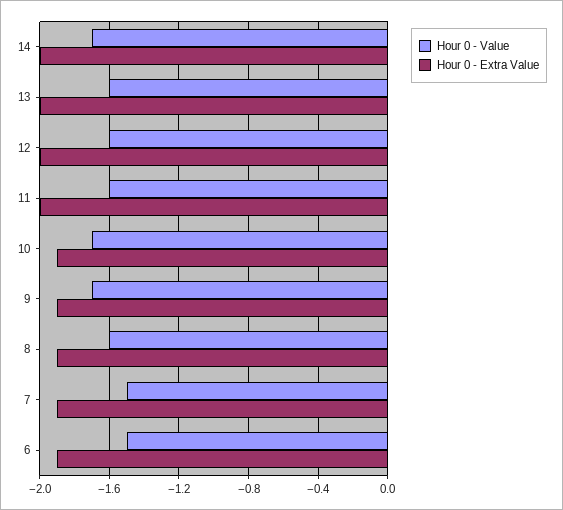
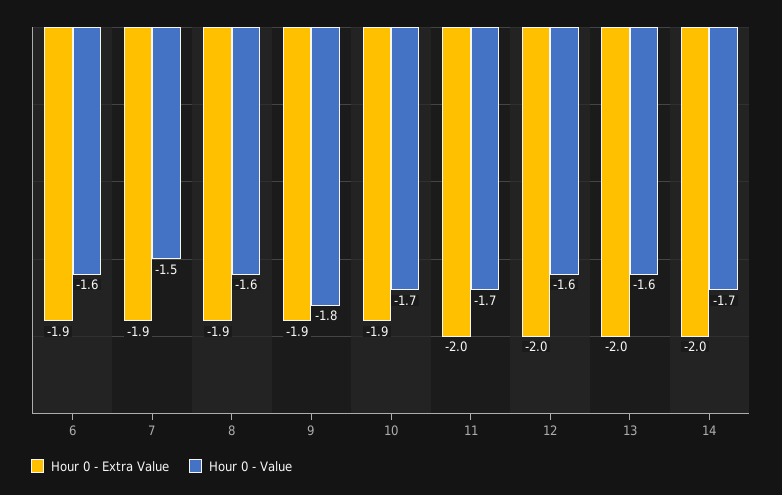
Hour 0 - Value, 11: -1.6 -> -1.7
Hour 0 - Value, 9: -1.7 -> -1.8
Hour 0 - Value, 6: -1.5 -> -1.6

